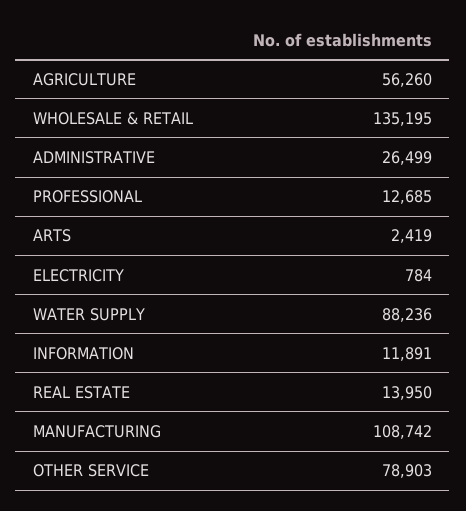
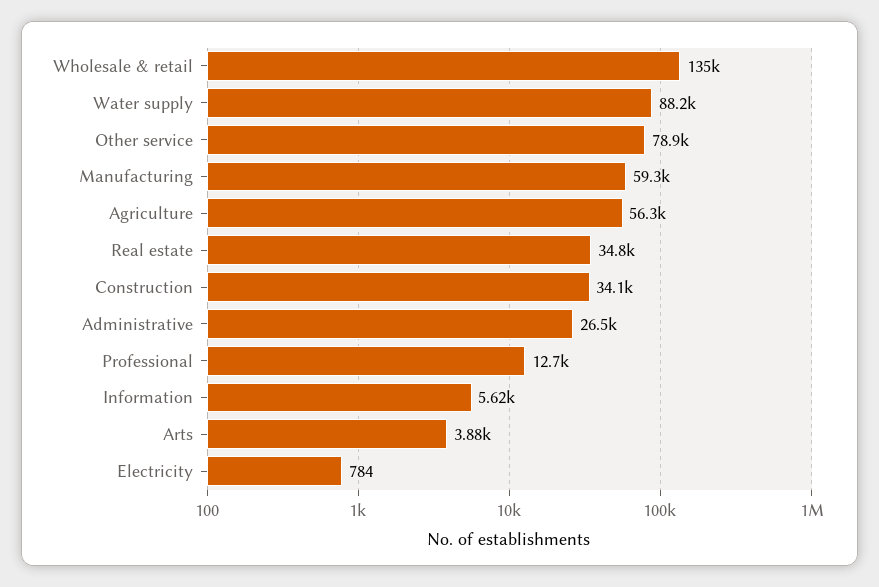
ARTS: 2419 -> 3880
INFORMATION: 11891 -> 5620
REAL ESTATE: 13950 -> 34800
MANUFACTURING: 108742 -> 59300
Construction: none -> 34100

